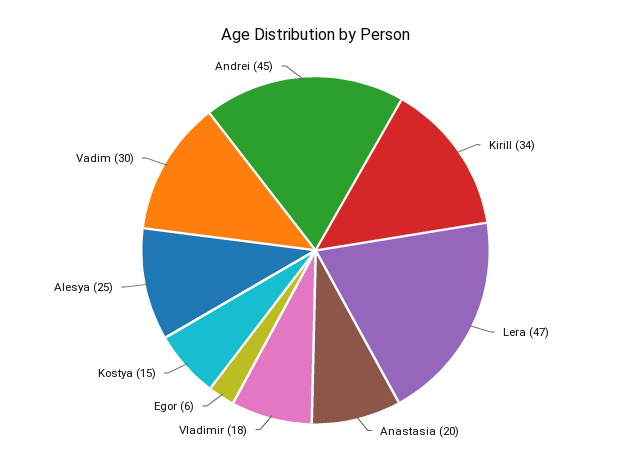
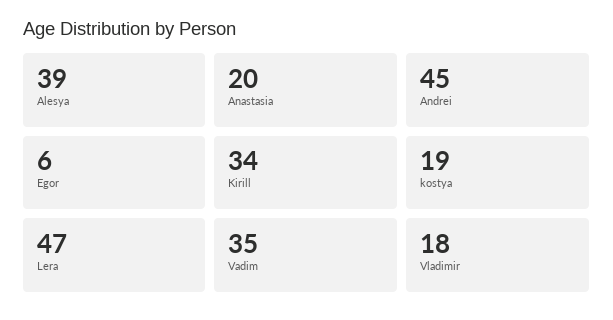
Kostya: 15 -> 19
Alesya: 25 -> 39
Vadim: 30 -> 35

